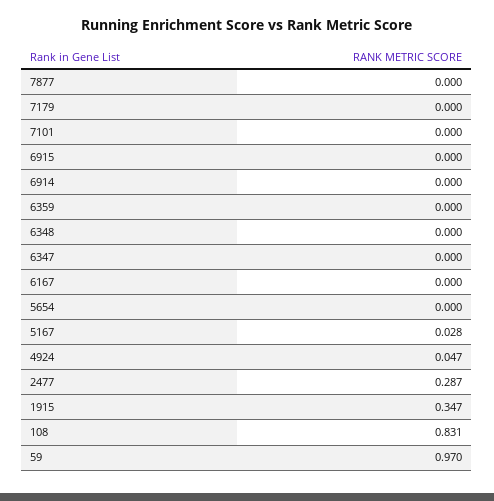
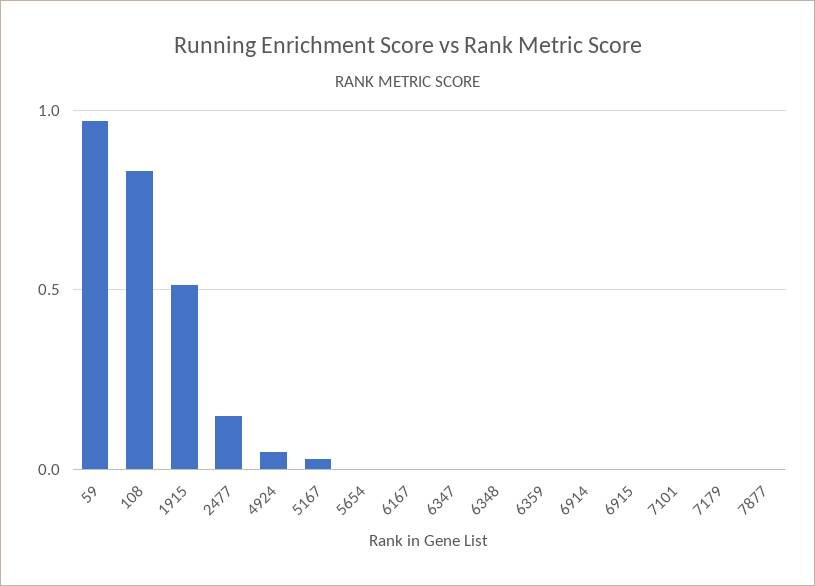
2477: 0.287 -> 0.15
1915: 0.347 -> 0.5

